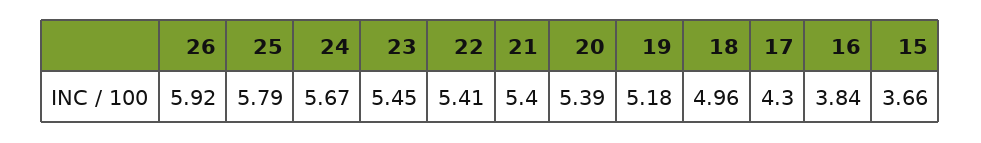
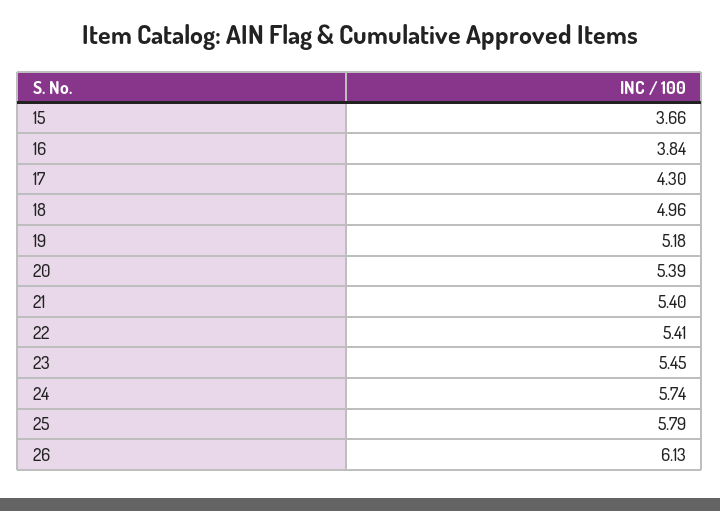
26: 5.92 -> 6.13
24: 5.67 -> 5.74

